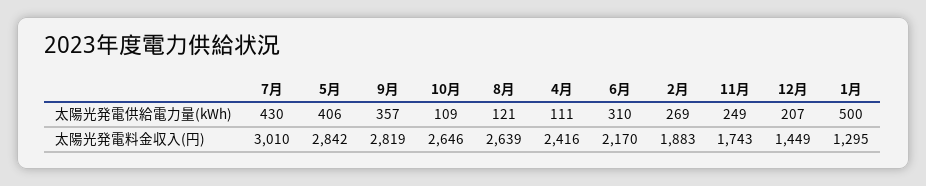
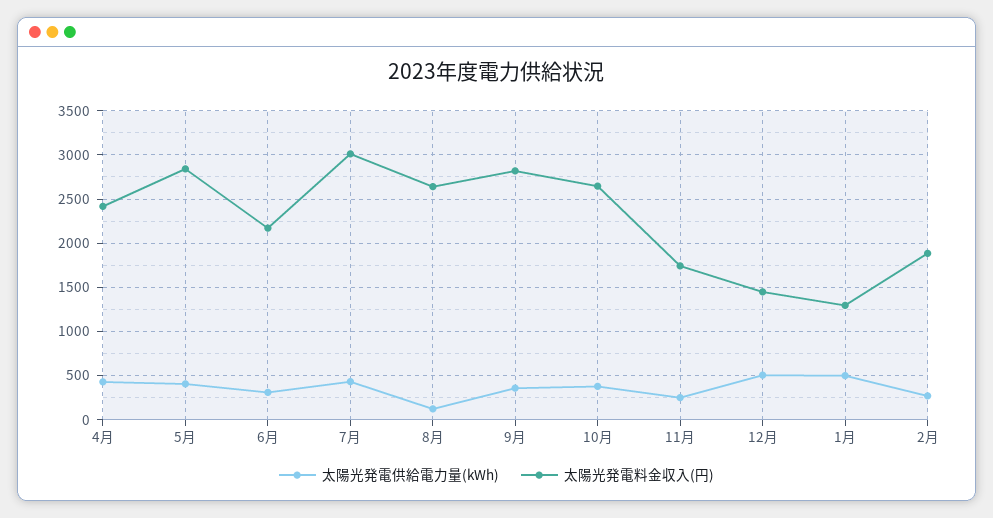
太陽光発電供給電力量(kWh), 10月: 109 -> 400
太陽光発電供給電力量(kWh), 4月: 111 -> 400
太陽光発電供給電力量(kWh), 12月: 207 -> 500

